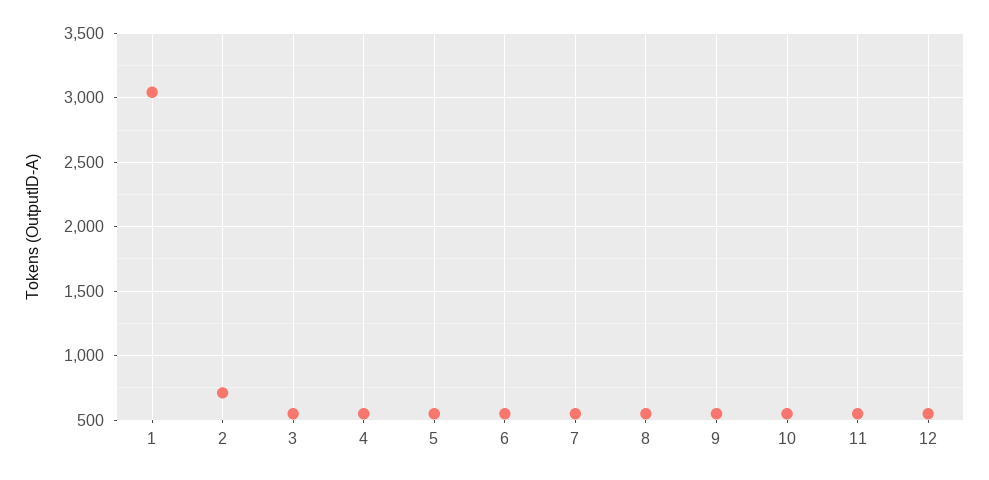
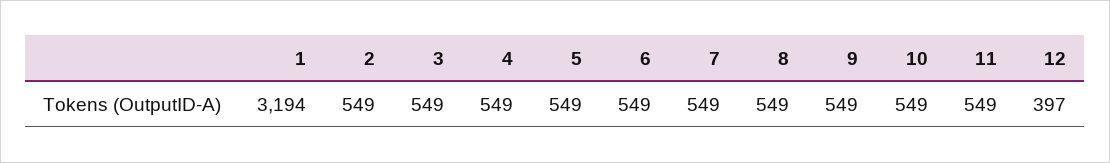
1: 3050 -> 3194
2: 700 -> 549
12: 550 -> 397

